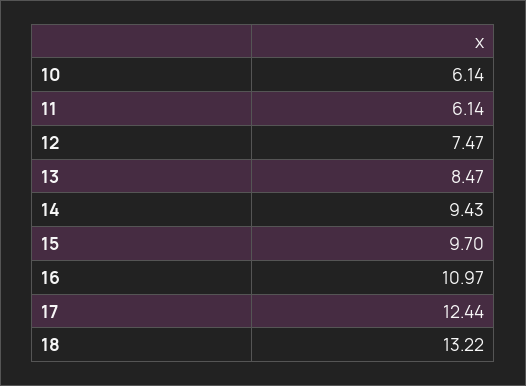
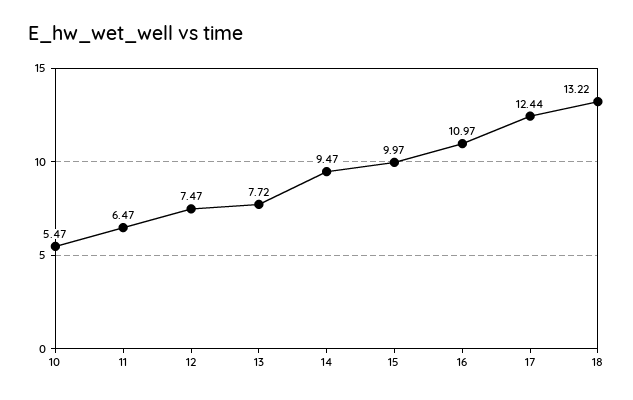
10: 6.14 -> 5.47
11: 6.14 -> 6.47
13: 8.47 -> 7.72
14: 9.43 -> 9.47
15: 9.7 -> 9.97

